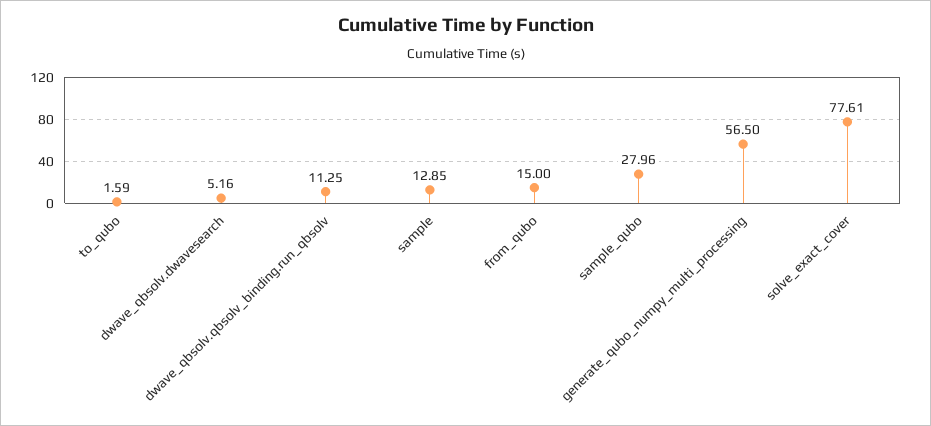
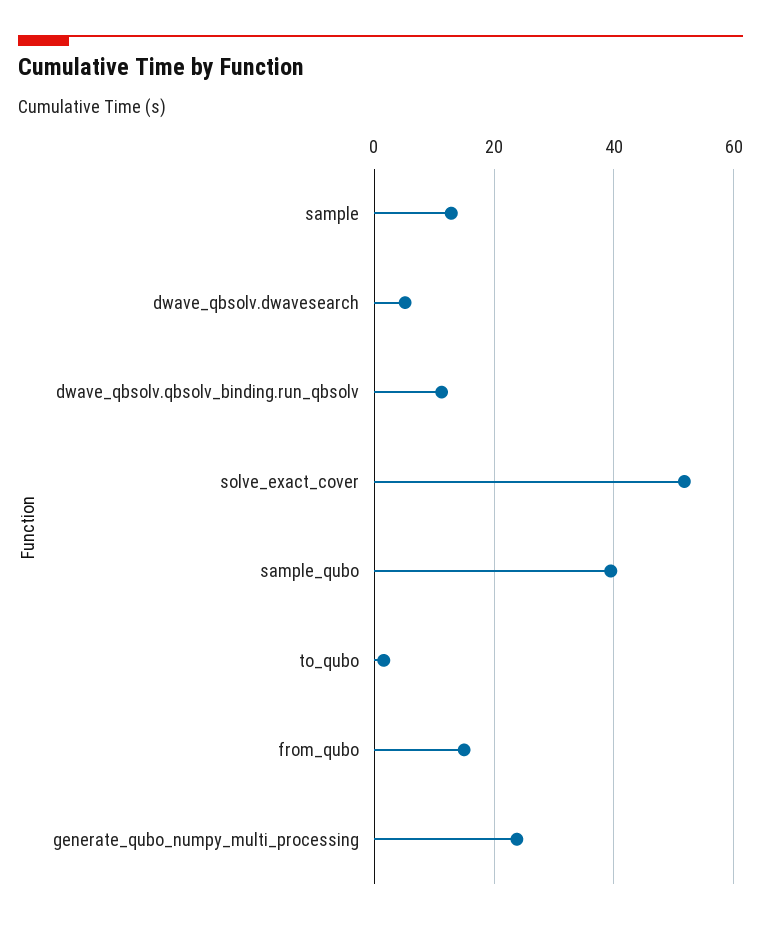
sample_qubo: 27.96 -> 40
generate_qubo_numpy_multi_processing: 56.5 -> 24
solve_exact_cover: 77.61 -> 52

